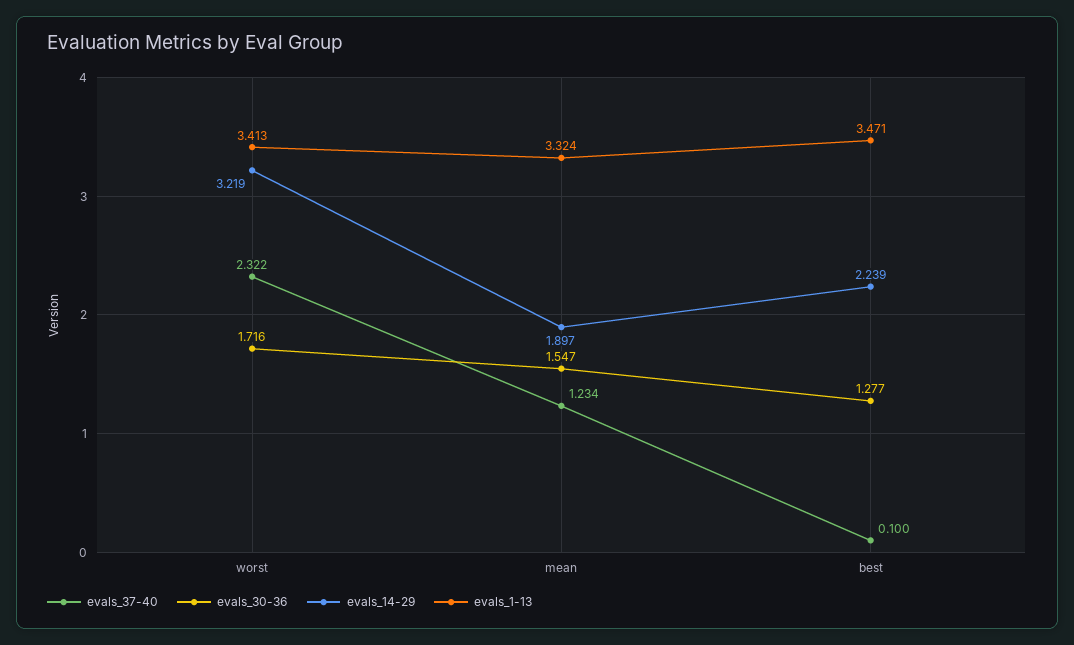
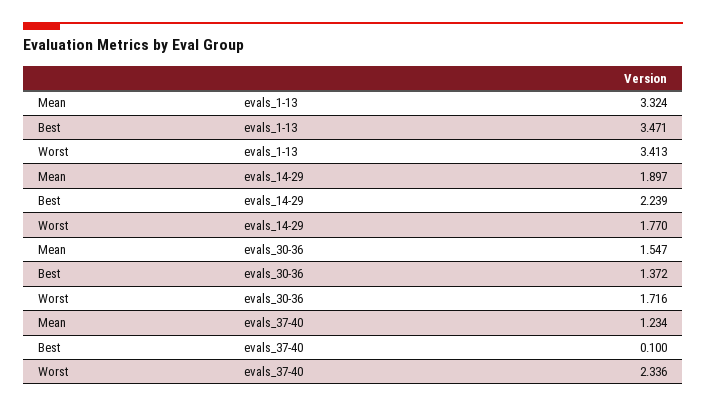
evals_37-40, worst: 2.322 -> 2.336
evals_14-29, worst: 3.219 -> 1.77
evals_30-36, best: 1.277 -> 1.372

